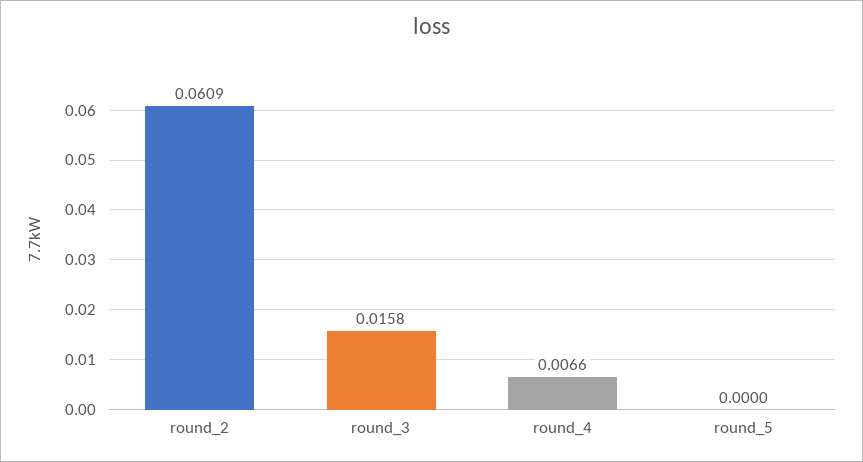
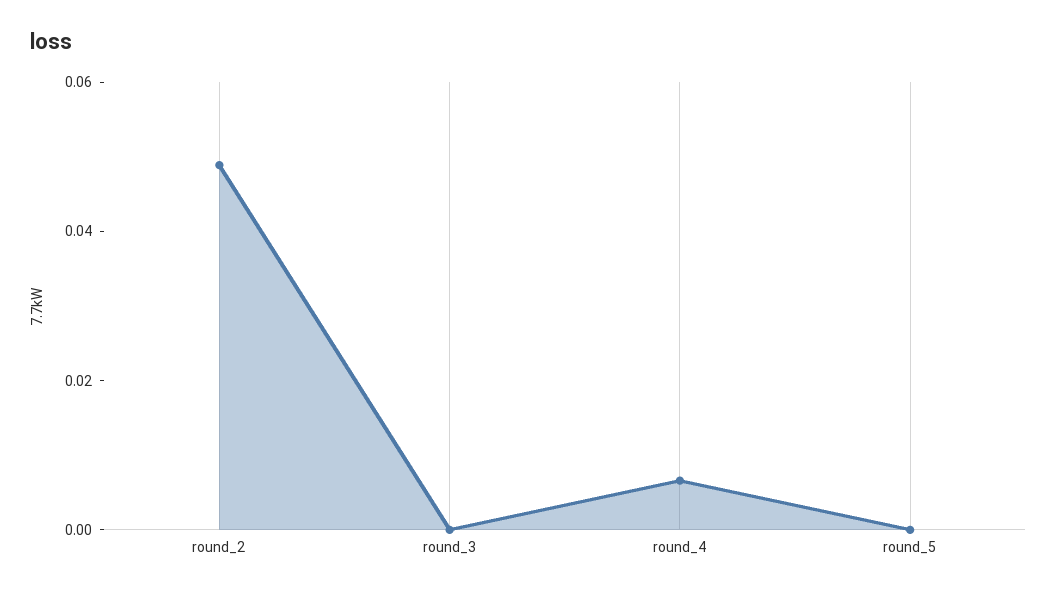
round_2: 0.0609 -> 0.05
round_3: 0.0158 -> 0

